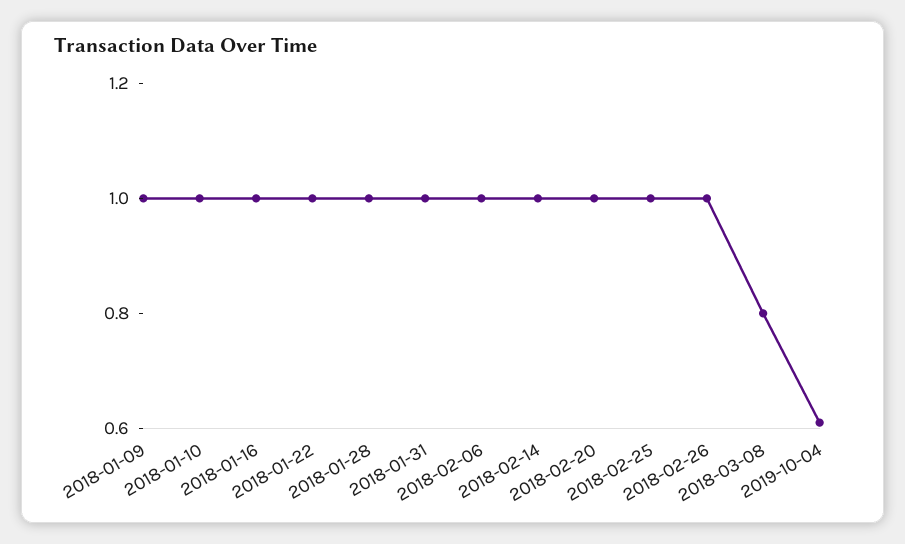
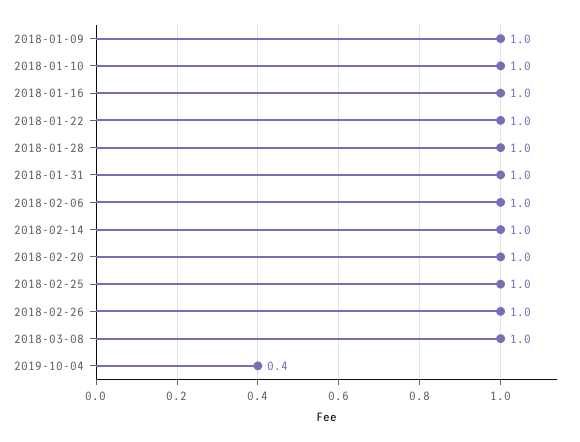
2018-03-08: 0.8 -> 1
2019-10-04: 0.6 -> 0.4

